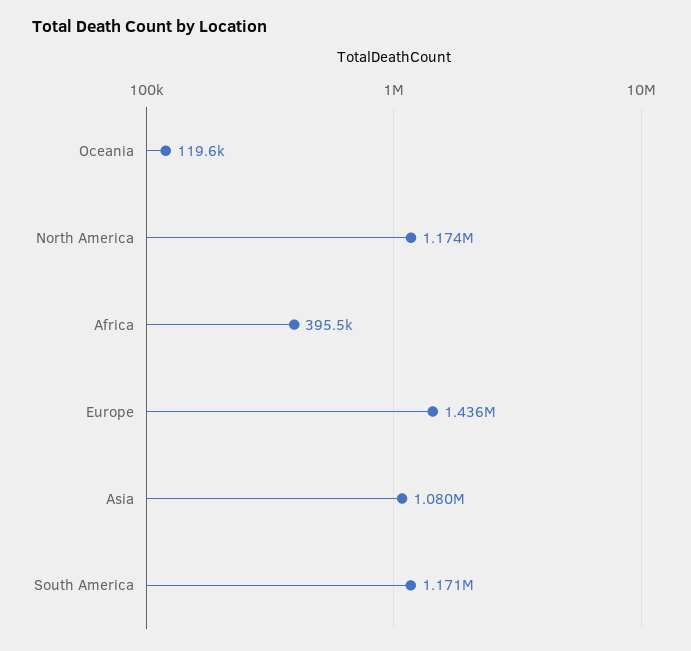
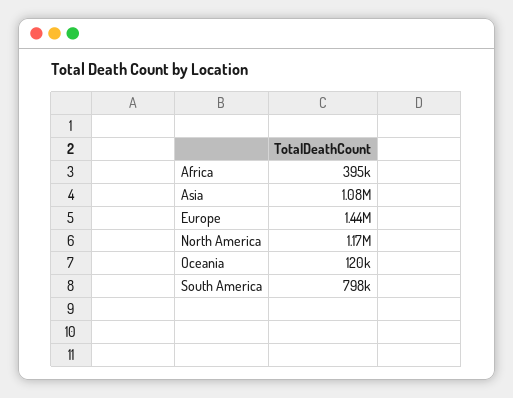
South America: 1171000 -> 798000

